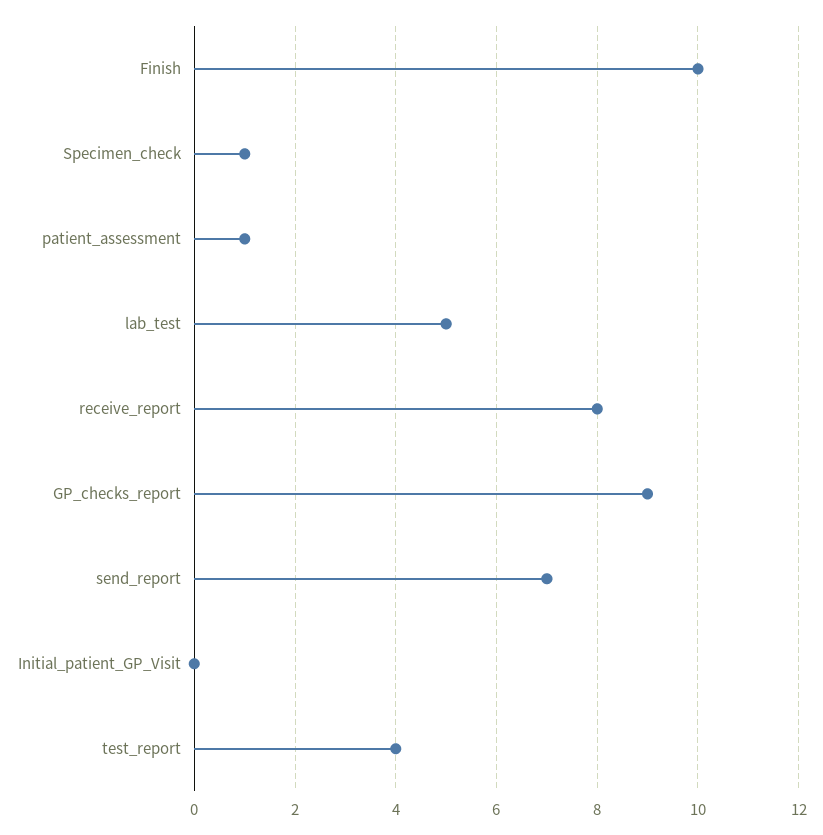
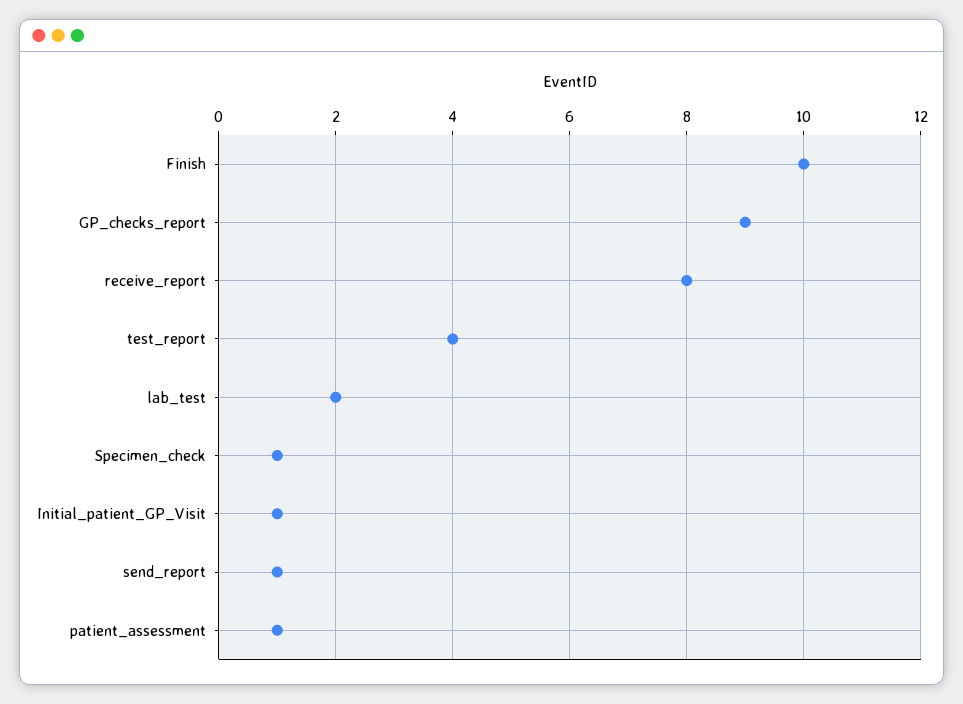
lab_test: 5 -> 2
send_report: 7 -> 1
Initial_patient_GP_Visit: 0 -> 1

